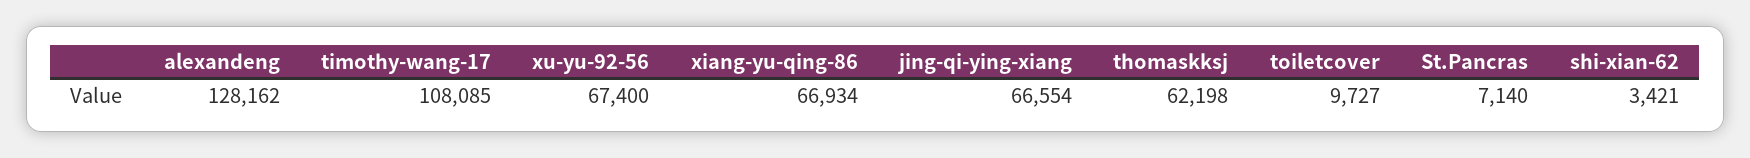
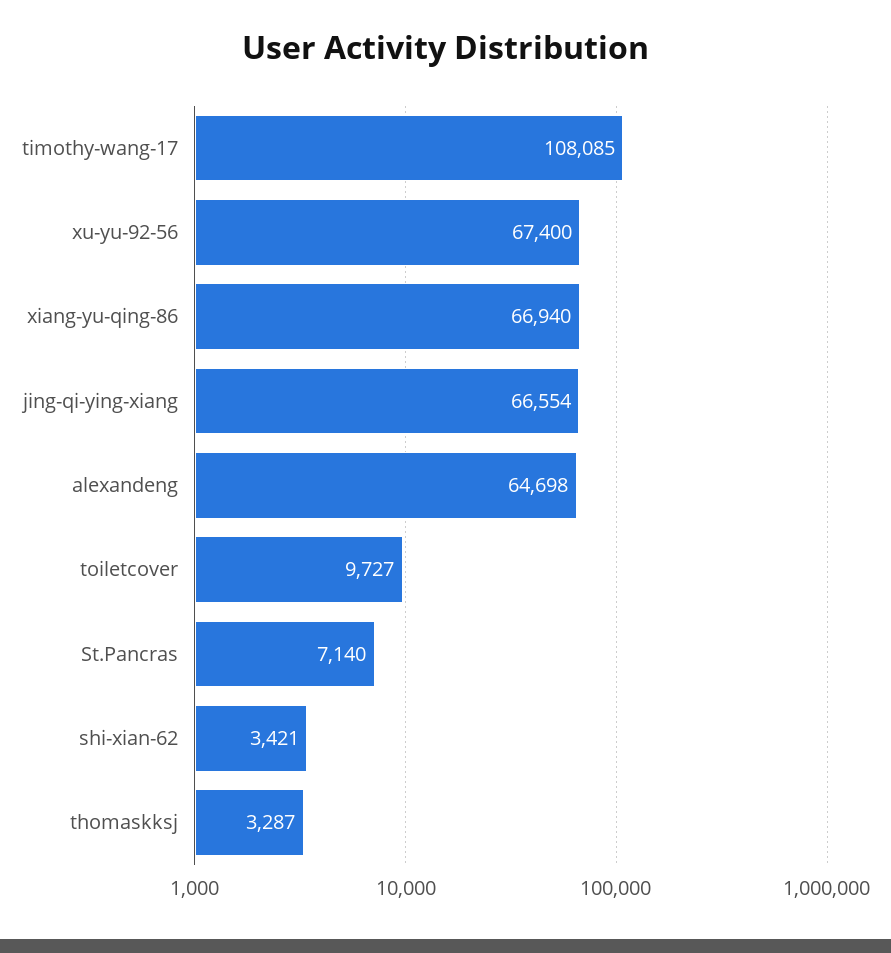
alexandeng: 128162 -> 64698
xiang-yu-qing-86: 66934 -> 66940
thomaskksj: 62198 -> 3287

